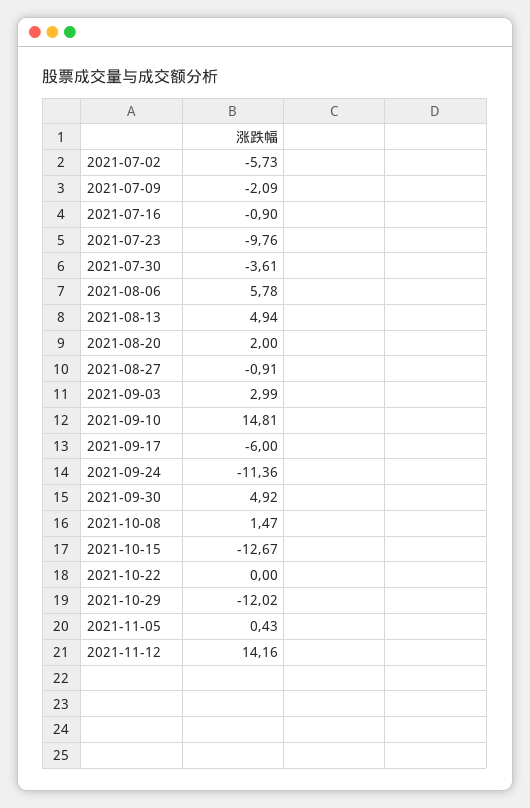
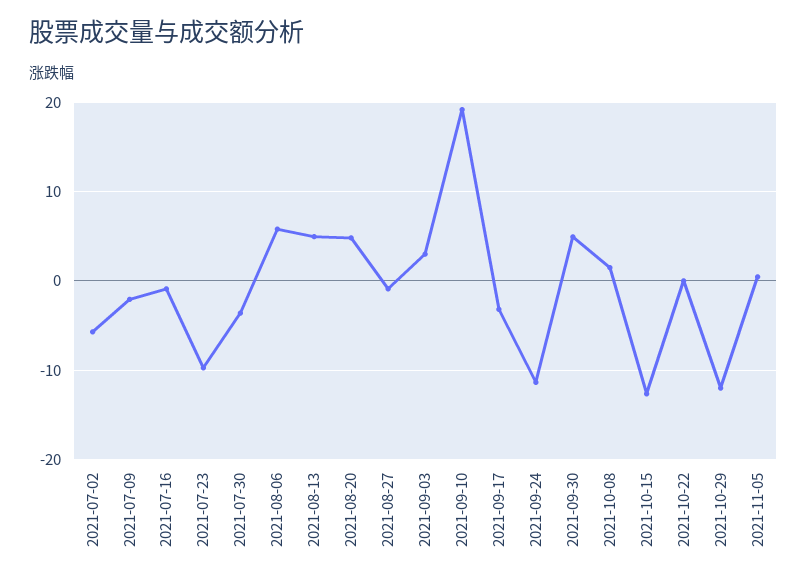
2021-08-20: 2 -> 5
2021-09-10: 14.81 -> 19
2021-09-17: -6 -> -3
2021-11-12: 14.16 -> none

